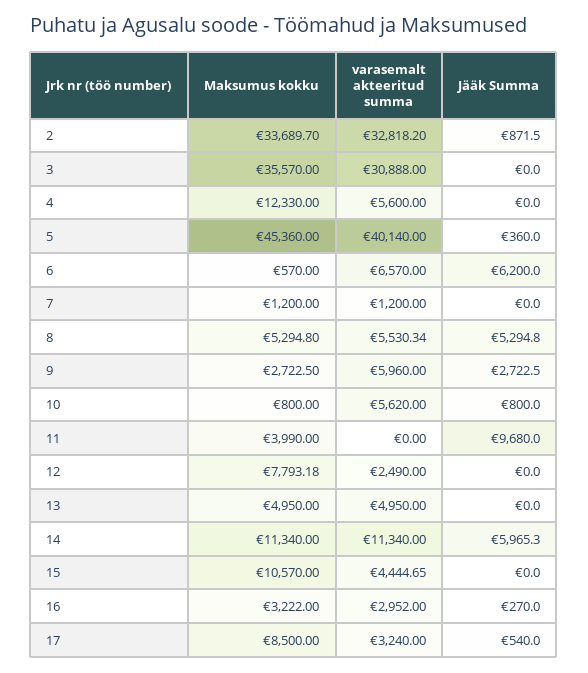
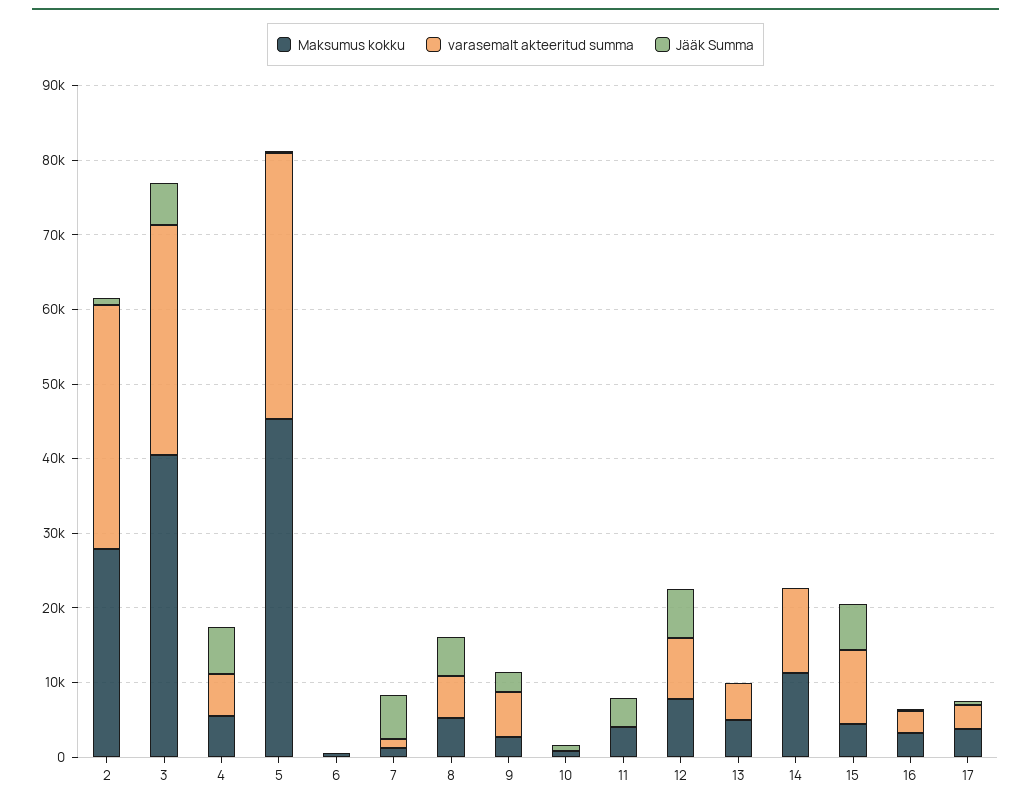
Maksumus kokku, 2: 33689.7 -> 28000
Maksumus kokku, 3: 35570 -> 40000
Jääk Summa, 3: 0 -> 6000
Maksumus kokku, 4: 12330 -> 6000
Jääk Summa, 4: 0 -> 6000
varasemalt akteeritud summa, 5: 40140 -> 36000
varasemalt akteeritud summa, 6: 6570 -> 0
Jääk Summa, 6: 6200 -> 0
Jääk Summa, 7: 0 -> 6000
varasemalt akteeritud summa, 10: 5620 -> 0
Jääk Summa, 11: 9680 -> 4000
varasemalt akteeritud summa, 12: 2490 -> 8000
Jääk Summa, 12: 0 -> 6000
Jääk Summa, 14: 5965.3 -> 0
Maksumus kokku, 15: 10570 -> 4000
varasemalt akteeritud summa, 15: 4444.65 -> 10000
Jääk Summa, 15: 0 -> 6000
Maksumus kokku, 17: 8500 -> 4000

